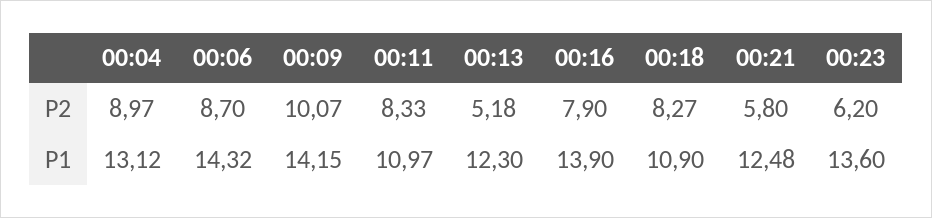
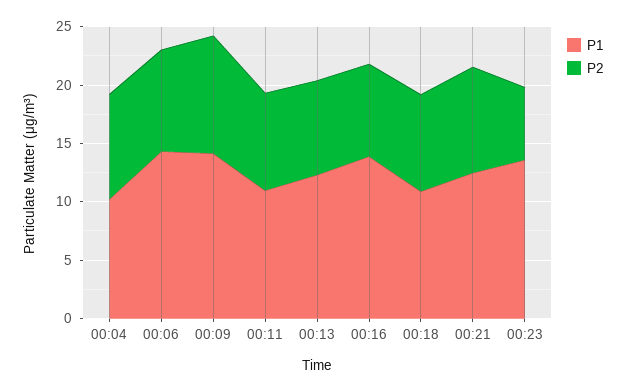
P2, 00:13: 5.18 -> 8
P2, 00:21: 5.8 -> 9
P1, 00:04: 13.12 -> 10

